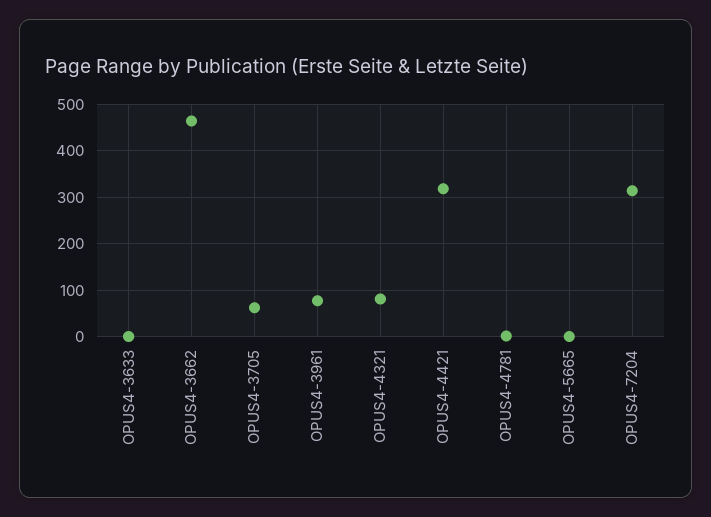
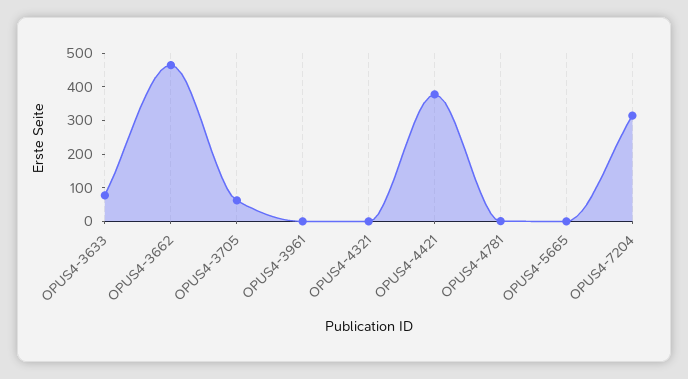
OPUS4-3633: 0 -> 75
OPUS4-3961: 80 -> 0
OPUS4-4321: 80 -> 0
OPUS4-4421: 320 -> 375

